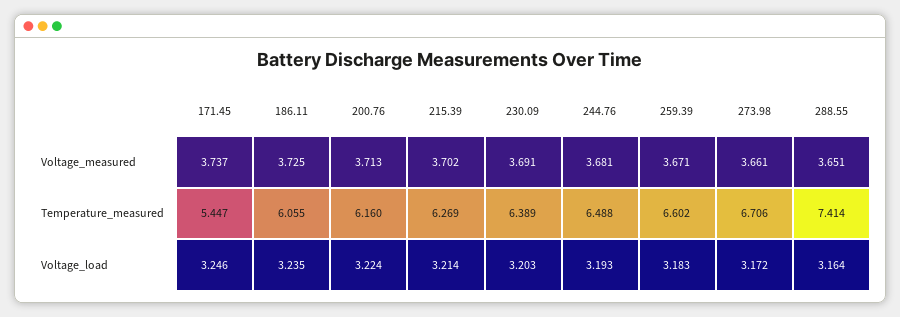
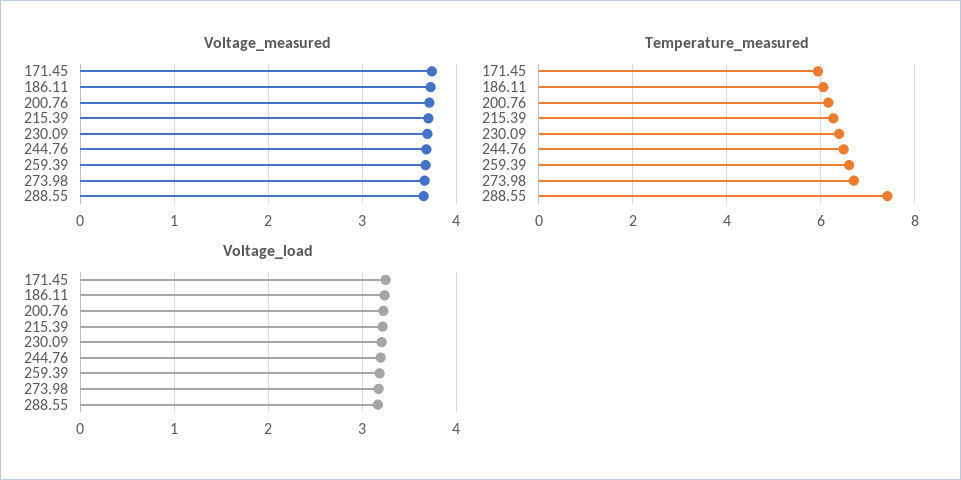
Temperature_measured, 171.45: 5.447 -> 6

